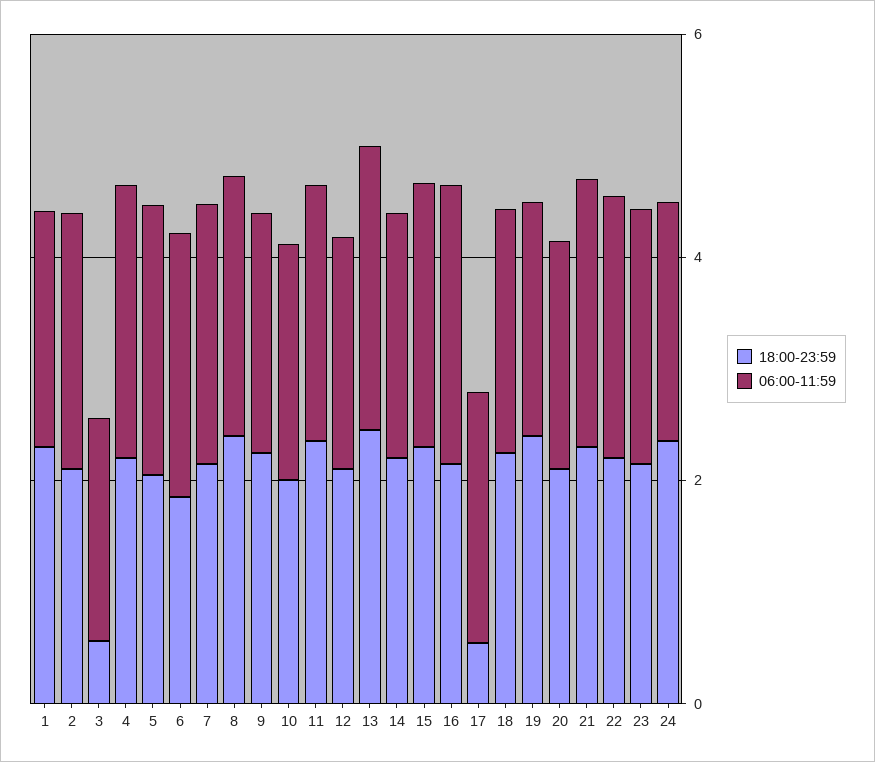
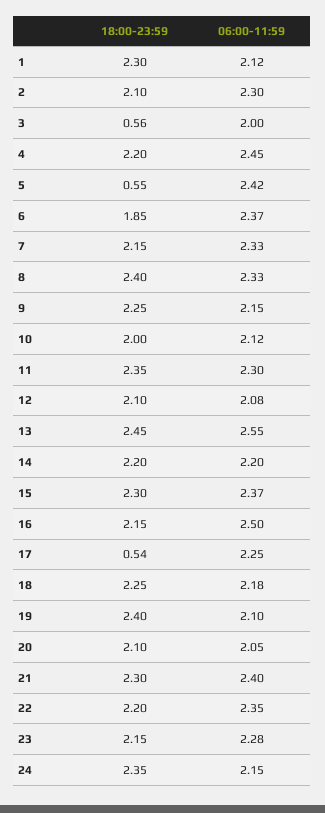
18:00-23:59, 5: 2 -> 0.55

